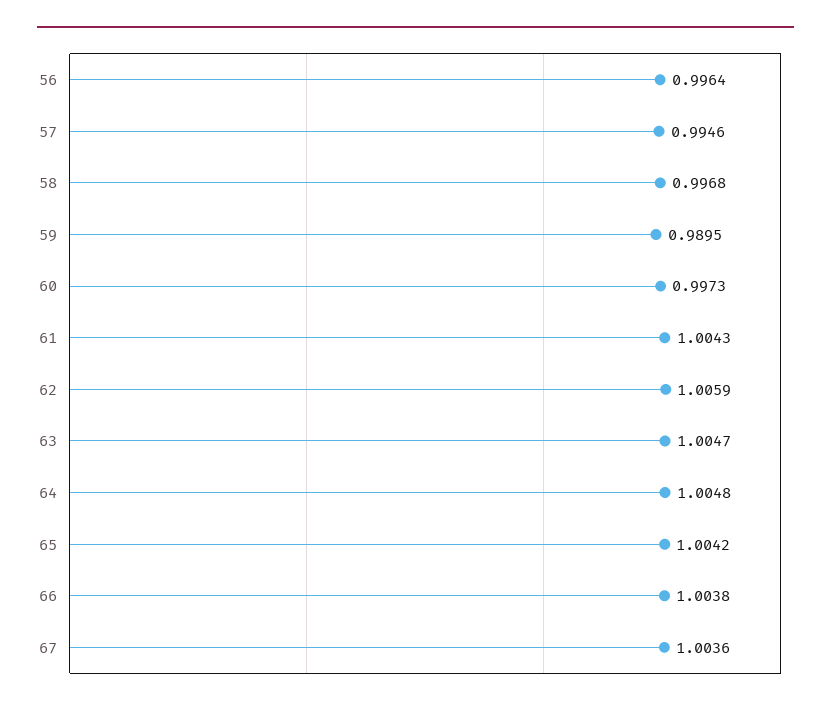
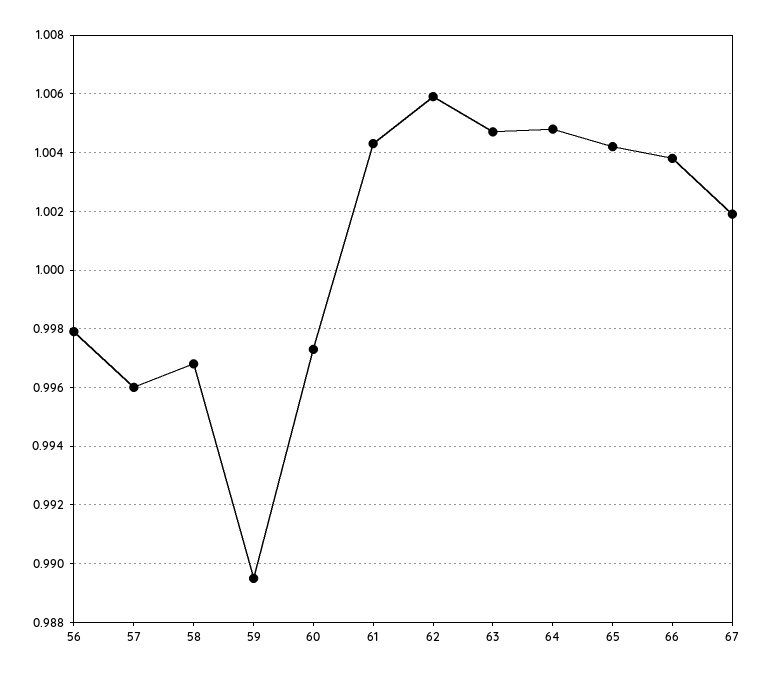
56: 0.9964 -> 0.998
57: 0.9946 -> 0.996
67: 1.0036 -> 1.002

